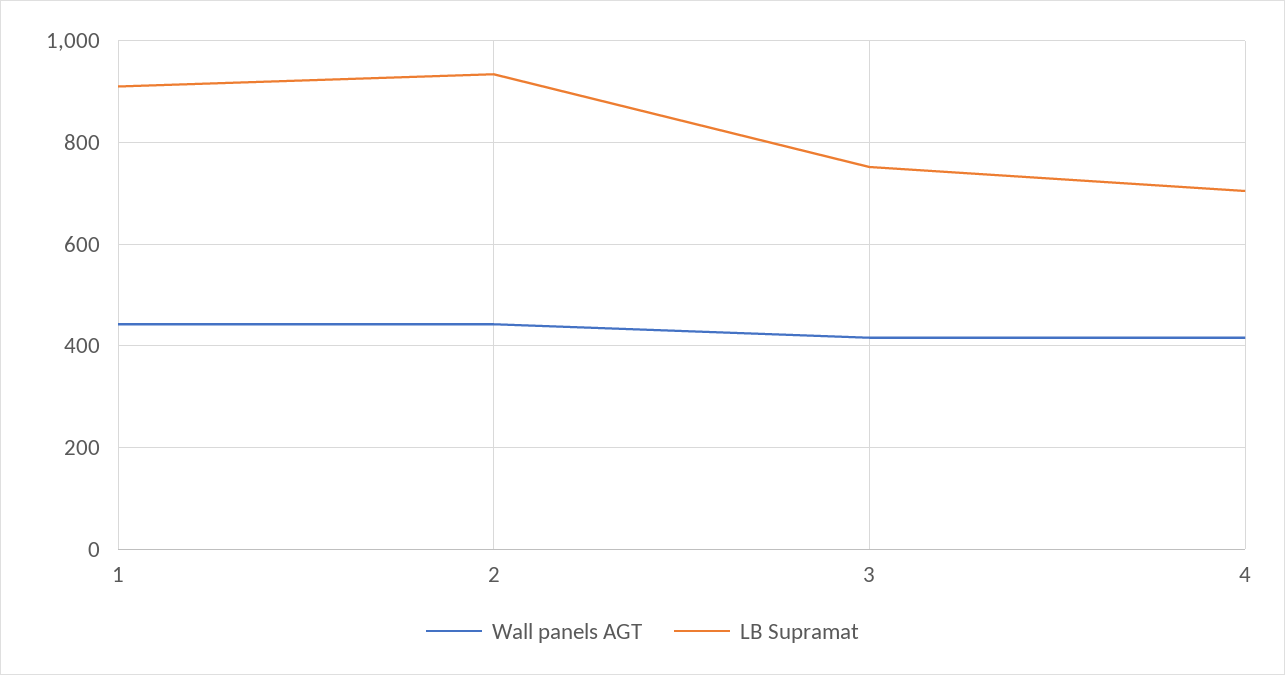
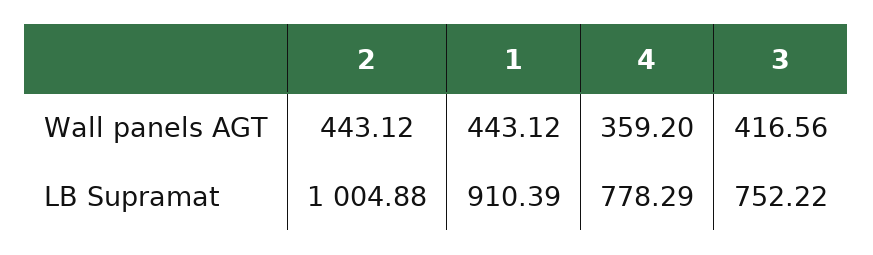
LB Supramat, 2: 940 -> 1004.88
Wall panels AGT, 4: 420 -> 359.2
LB Supramat, 4: 700 -> 778.29

